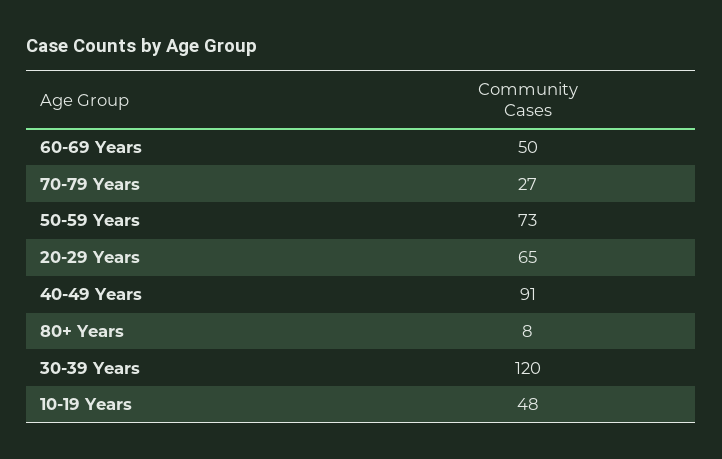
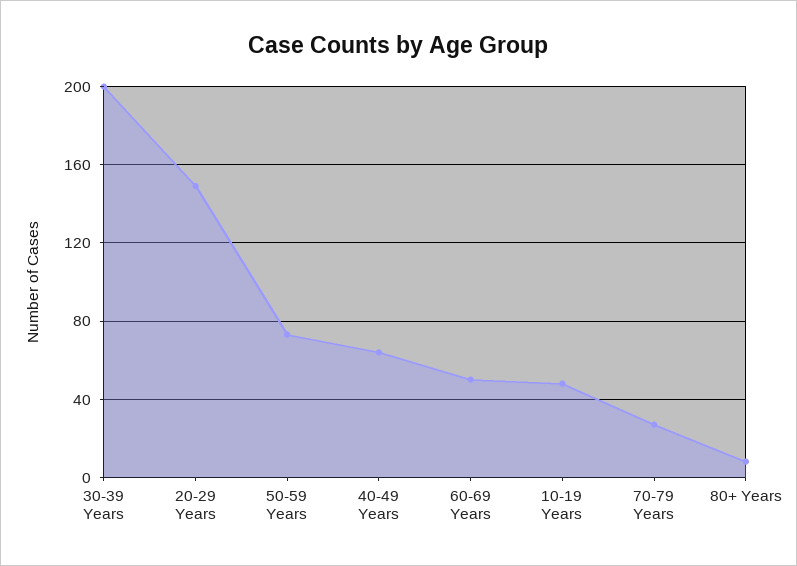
20-29 Years: 65 -> 150
40-49 Years: 91 -> 65
30-39 Years: 120 -> 200

